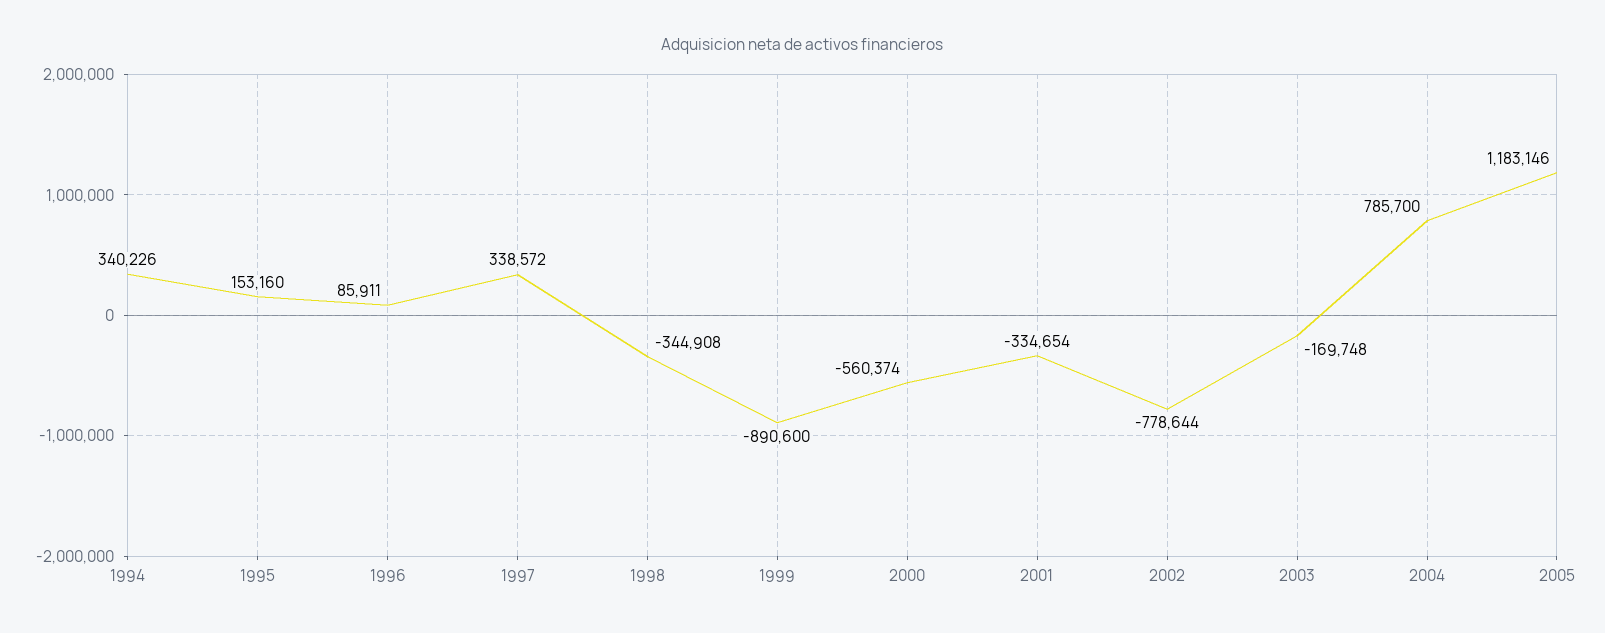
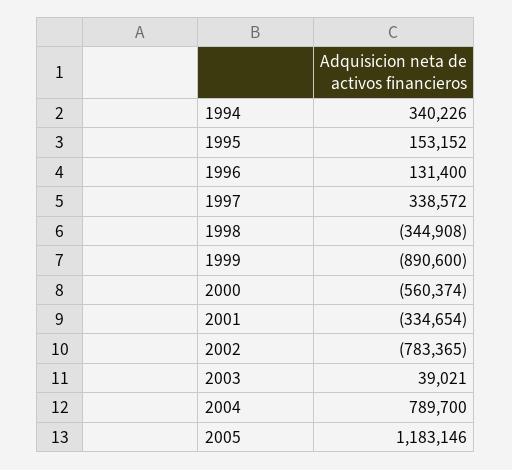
1995: 153160 -> 153152
1996: 85911 -> 131400
2002: -778644 -> -783365
2003: -169748 -> 39021
2004: 785700 -> 789700

